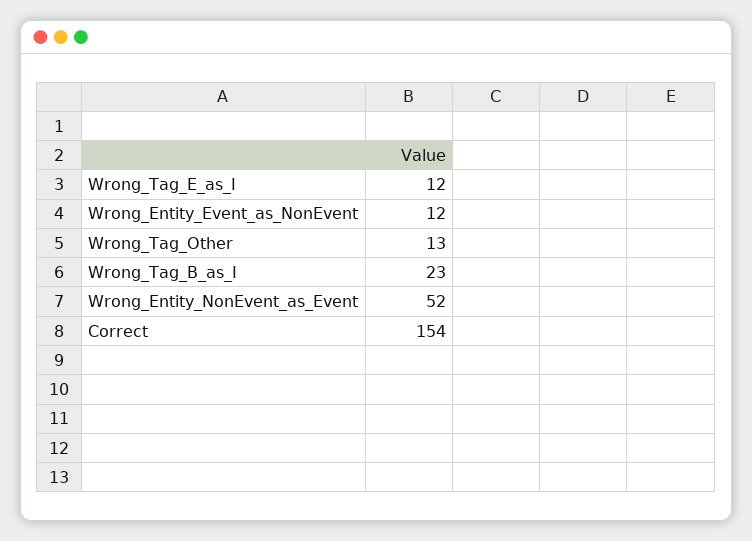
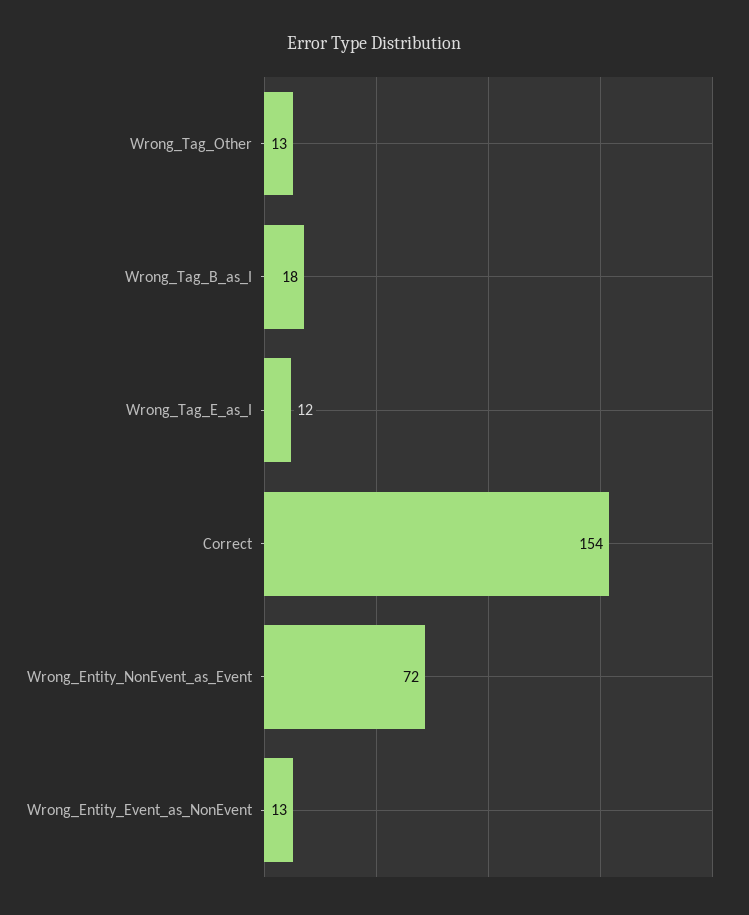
Wrong_Entity_Event_as_NonEvent: 12 -> 13
Wrong_Tag_B_as_I: 23 -> 18
Wrong_Entity_NonEvent_as_Event: 52 -> 72

